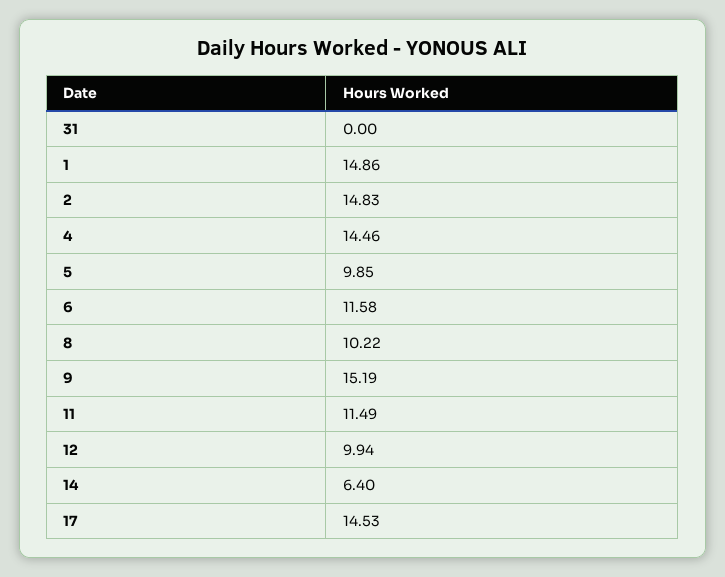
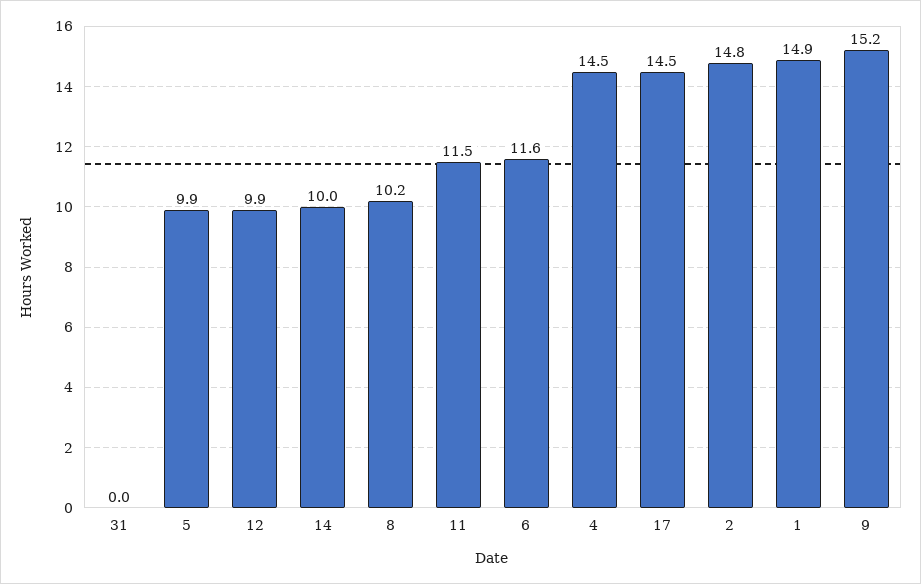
14: 6.4 -> 10

